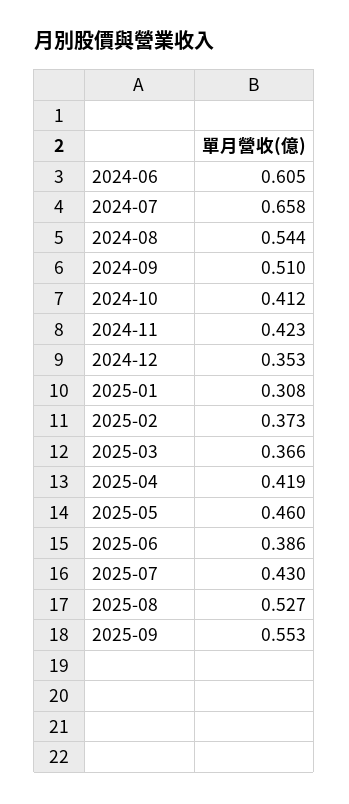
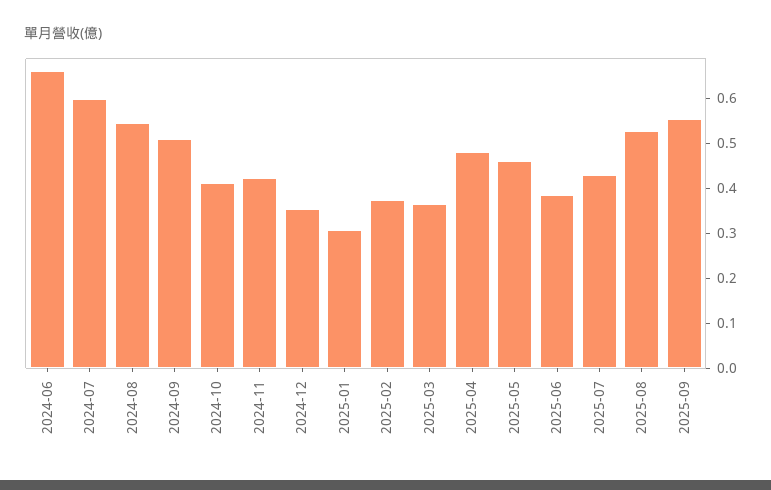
2024-06: 0.605 -> 0.66
2024-07: 0.658 -> 0.6
2025-04: 0.419 -> 0.48

